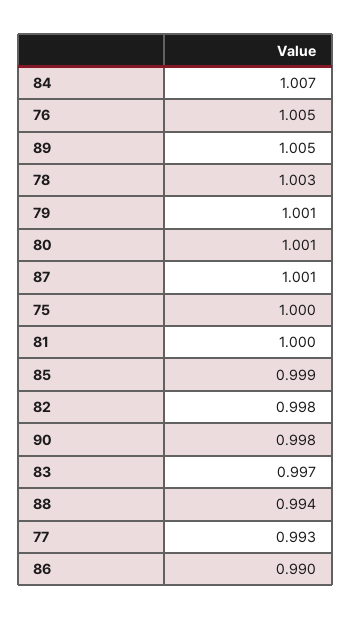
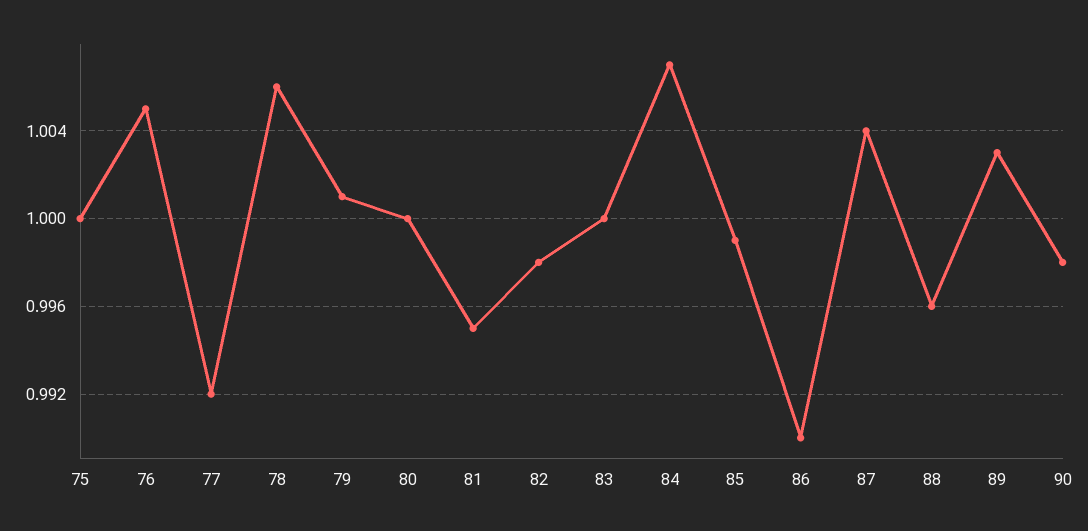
89: 1.005 -> 1.003
78: 1.003 -> 1.006
80: 1.001 -> 1
87: 1.001 -> 1.004
81: 1 -> 0.995
83: 0.997 -> 1
88: 0.994 -> 0.996
77: 0.993 -> 0.992

